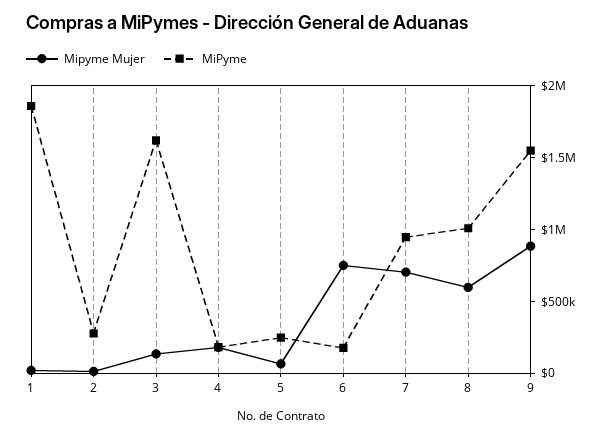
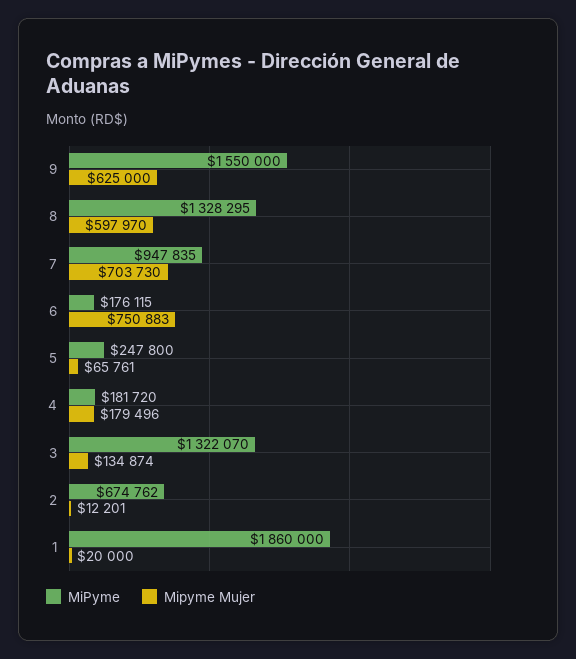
MiPyme, 2: 300000 -> 674762
MiPyme, 3: 1600000 -> 1322070
MiPyme, 8: 1000000 -> 1328295
Mipyme Mujer, 9: 900000 -> 625000

